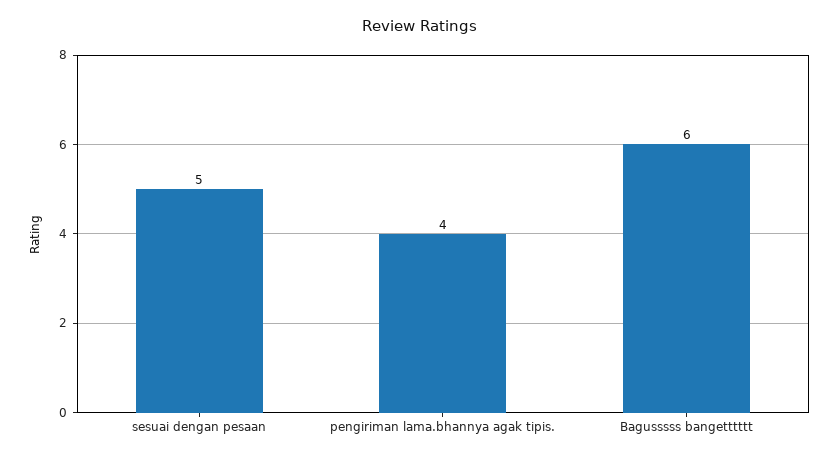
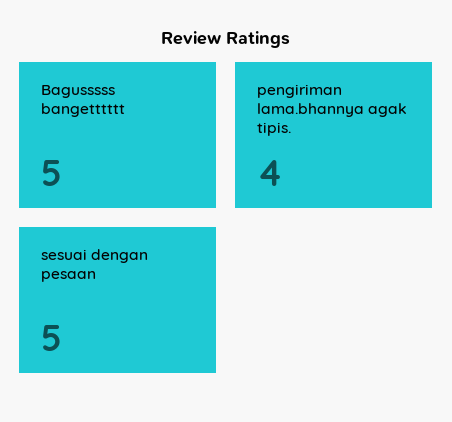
Bagusssss bangetttttt: 6 -> 5

